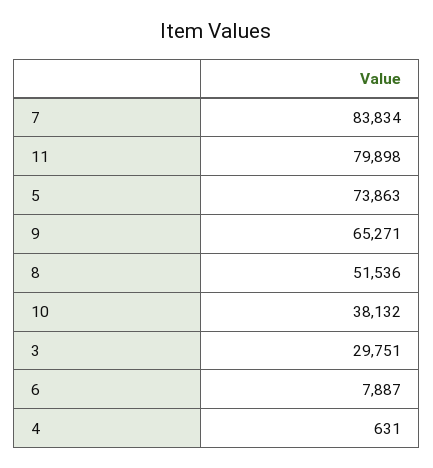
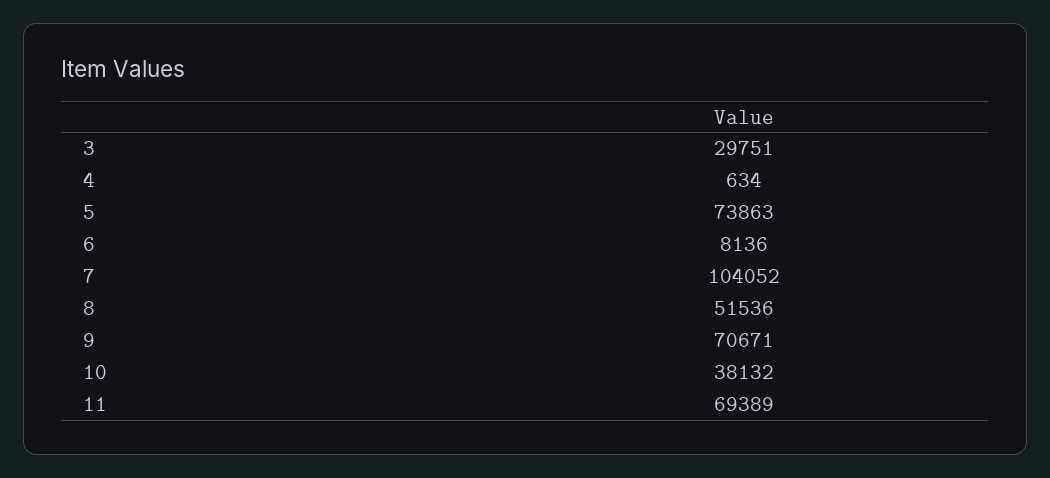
7: 83834 -> 104052
11: 79898 -> 69389
9: 65271 -> 70671
6: 7887 -> 8136
4: 631 -> 634

